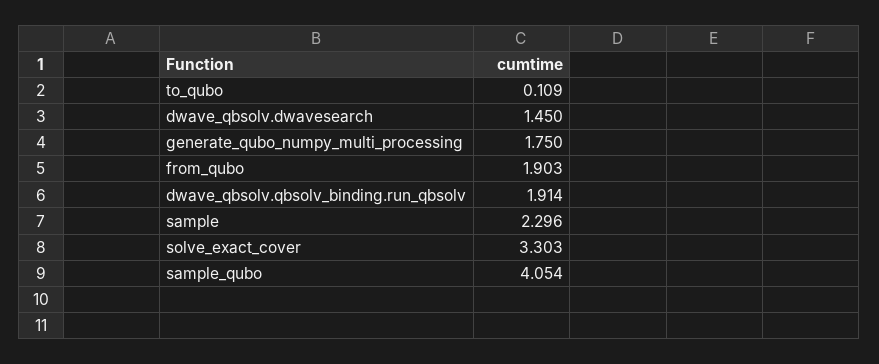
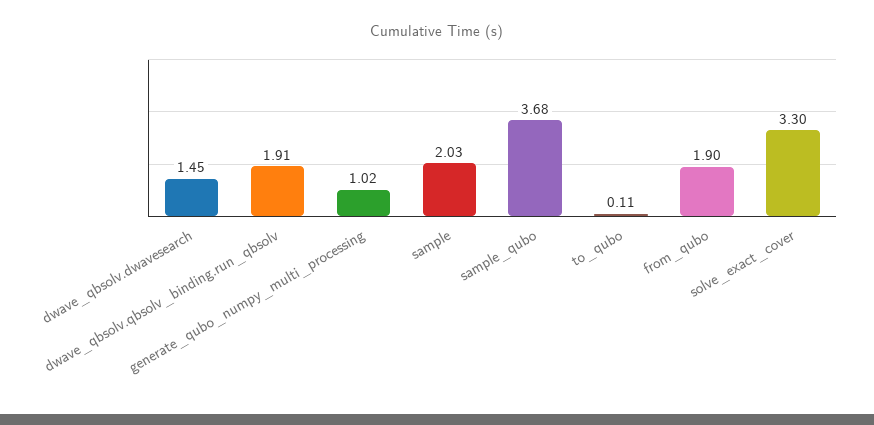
generate_qubo_numpy_multi_processing: 1.75 -> 1.02
sample: 2.296 -> 2.03
sample_qubo: 4.054 -> 3.68

